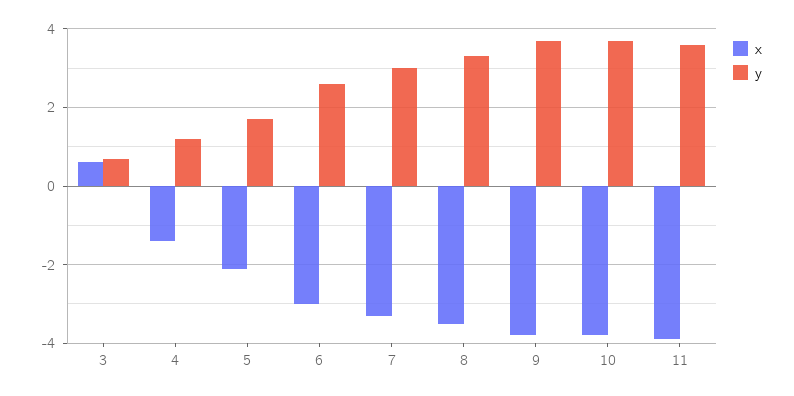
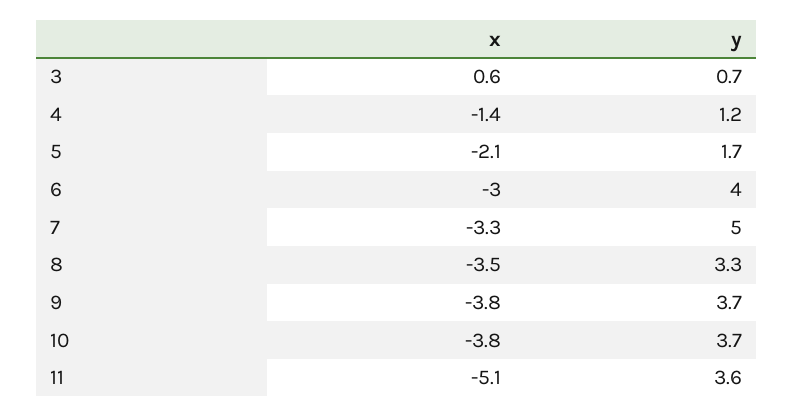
y, 6: 2.5 -> 4
y, 7: 3 -> 5
x, 11: -4 -> -5.1

